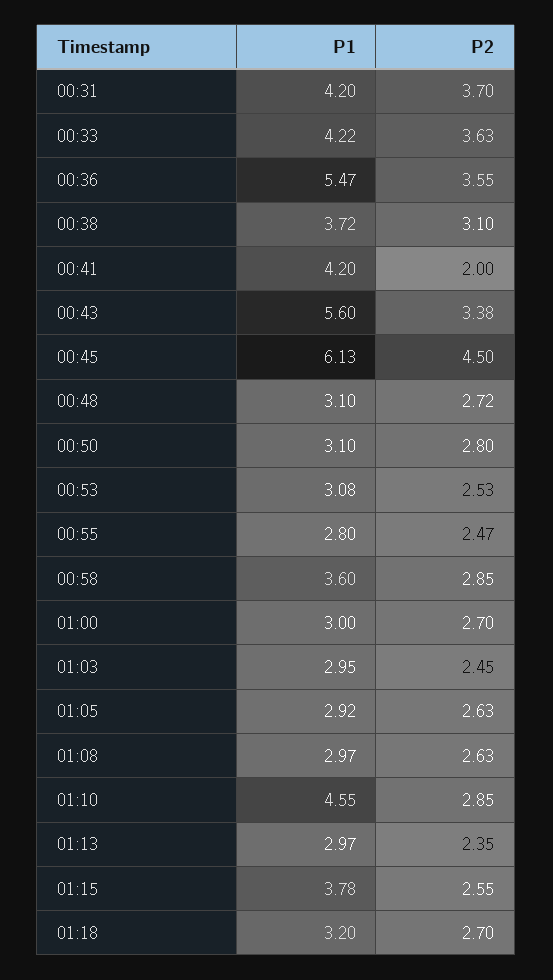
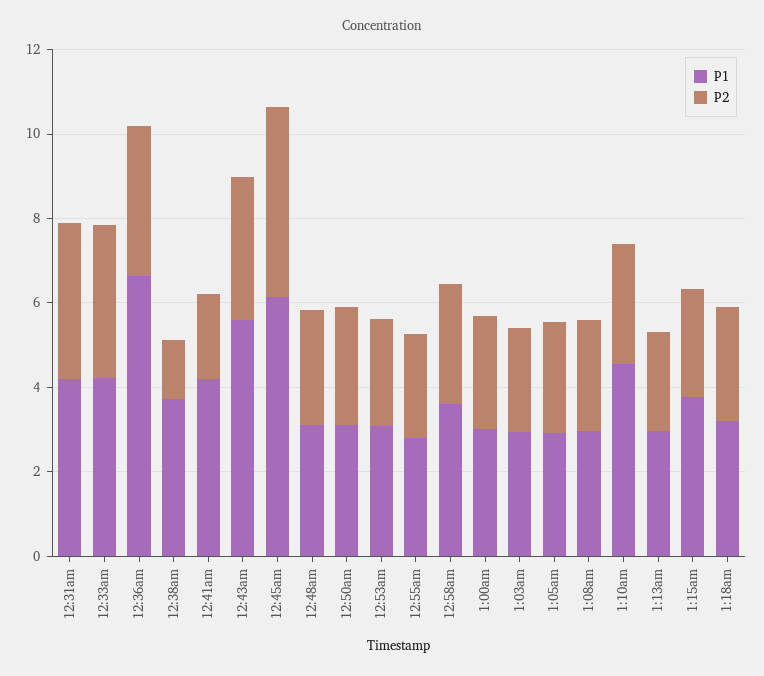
P1, 00:36: 5.47 -> 6.5
P2, 00:38: 3.1 -> 1.5

